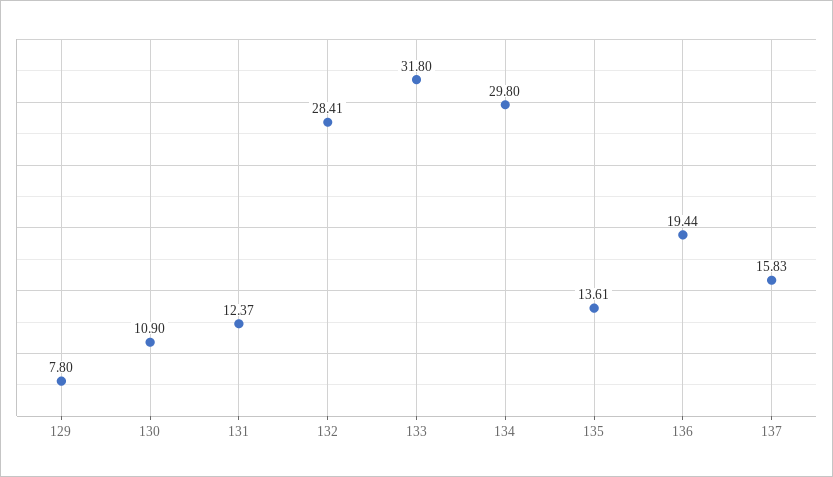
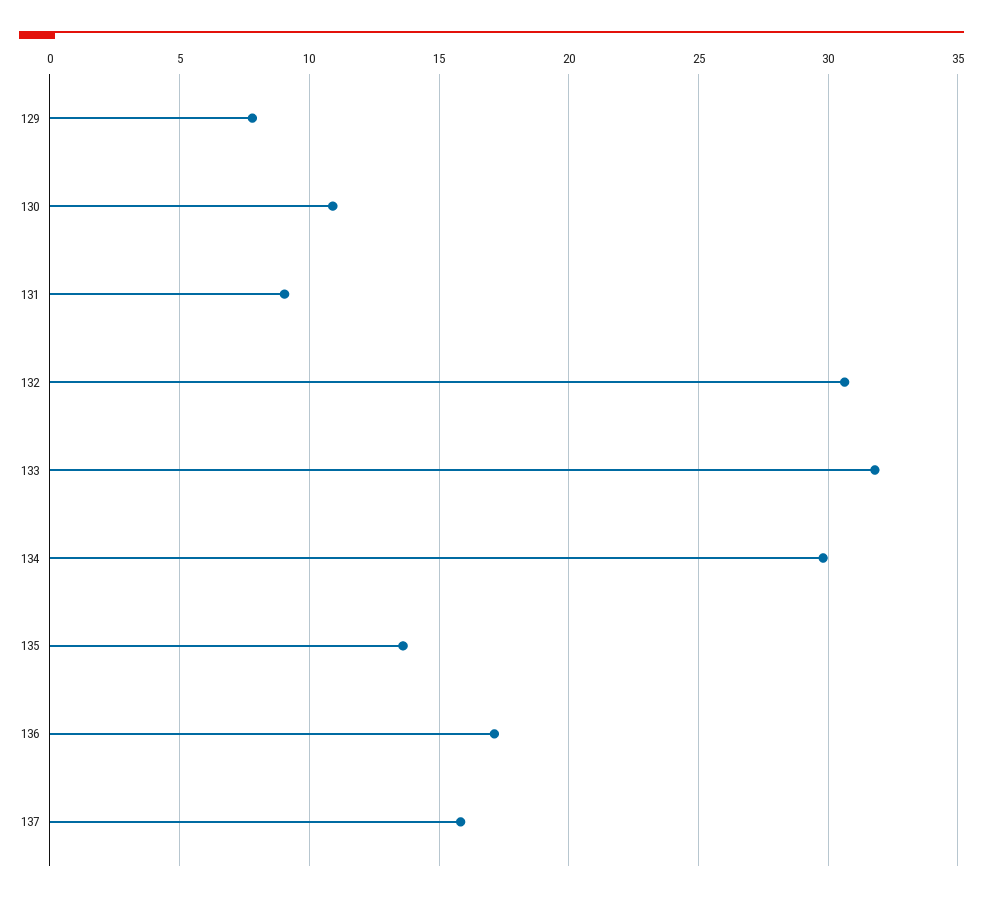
131: 12.37 -> 9
132: 28.41 -> 30.5
136: 19.44 -> 17

